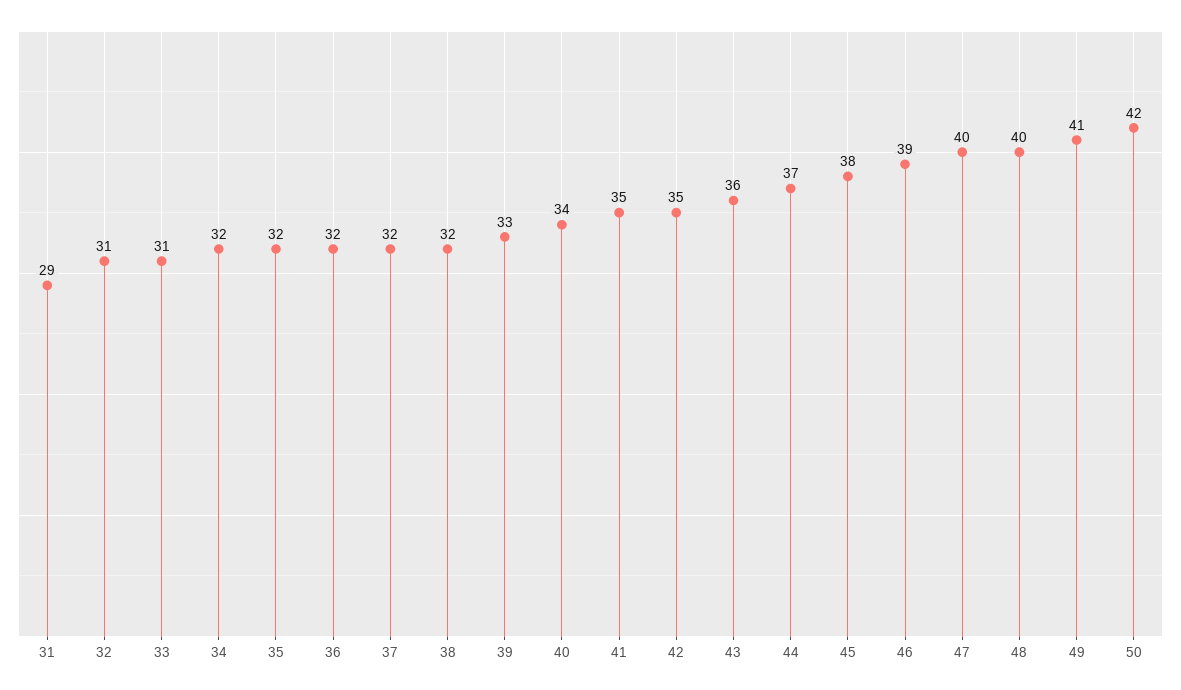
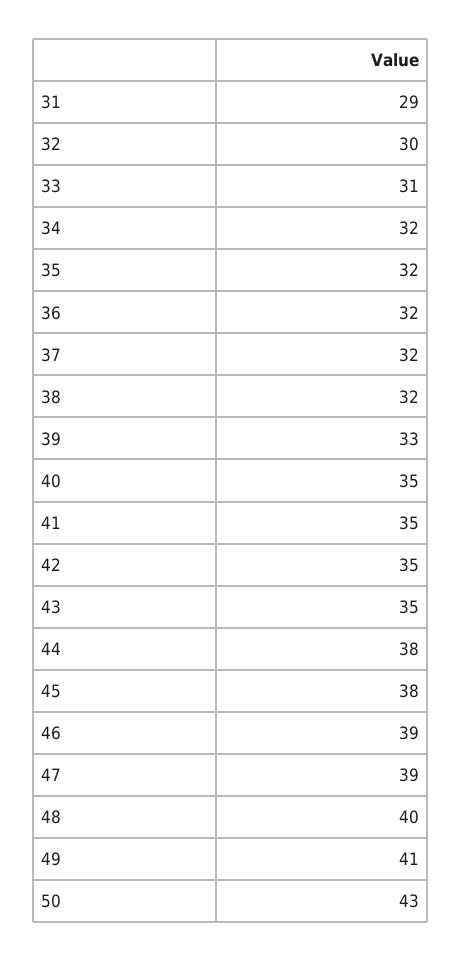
32: 31 -> 30
40: 34 -> 35
43: 36 -> 35
44: 37 -> 38
47: 40 -> 39
50: 42 -> 43

